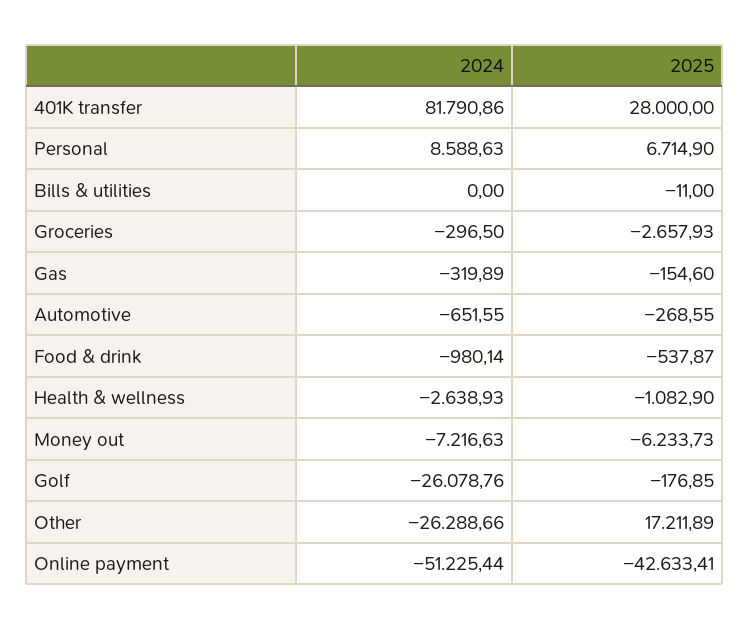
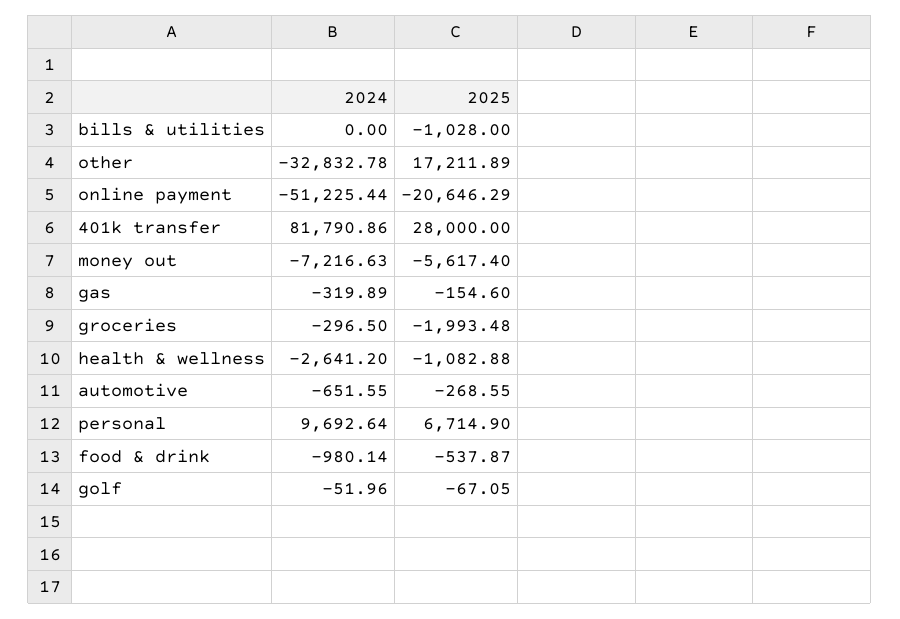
2024, Personal: 8588.63 -> 9692.64
2025, Bills & utilities: -11 -> -1028
2025, Groceries: -2657.93 -> -1993.48
2024, Health & wellness: -2638.93 -> -2641.2
2025, Health & wellness: -1082.9 -> -1082.88
2025, Money out: -6233.73 -> -5617.4
2024, Golf: -26078.76 -> -51.96
2025, Golf: -176.85 -> -67.05
2024, Other: -26288.66 -> -32832.78
2025, Online payment: -42633.41 -> -20646.29

